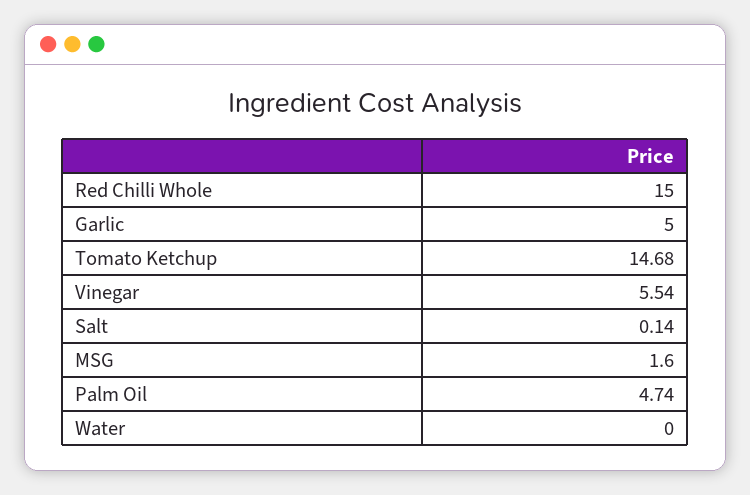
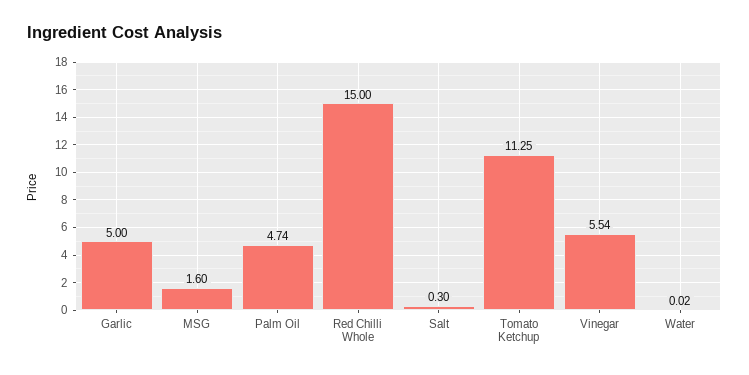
Tomato Ketchup: 14.68 -> 11.25
Salt: 0.14 -> 0.3
Water: 0 -> 0.02

